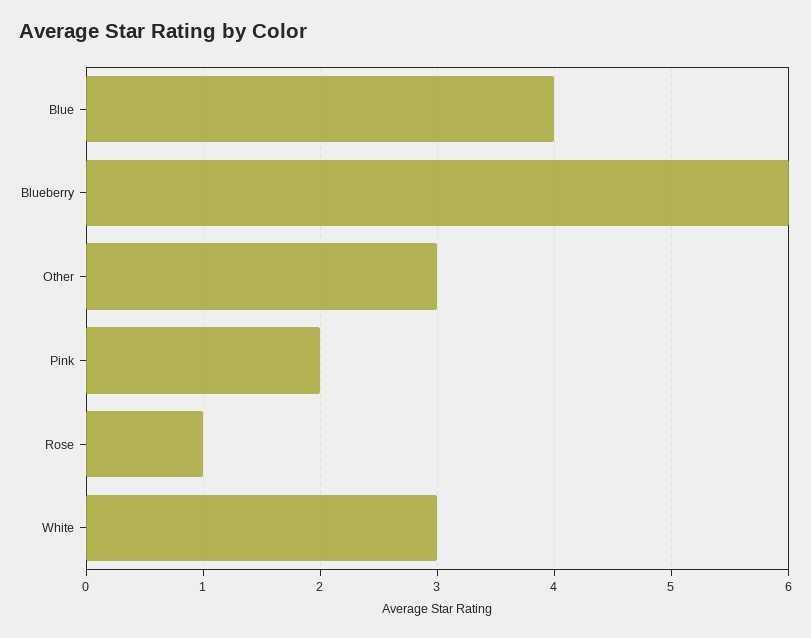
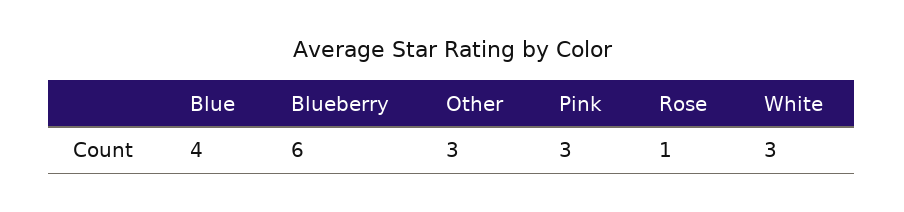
Pink: 2 -> 3

